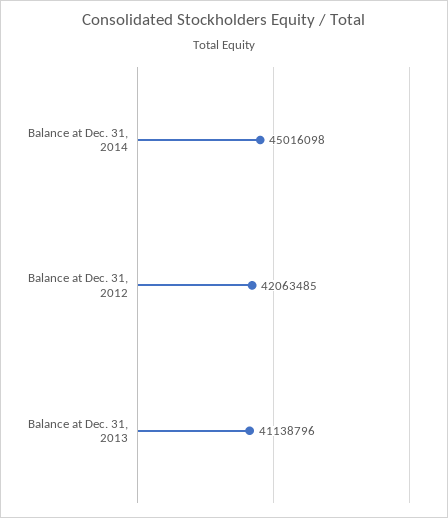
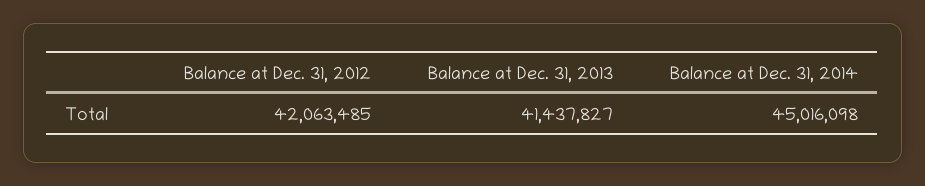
Balance at Dec. 31, 2013: 41138796 -> 41437827

